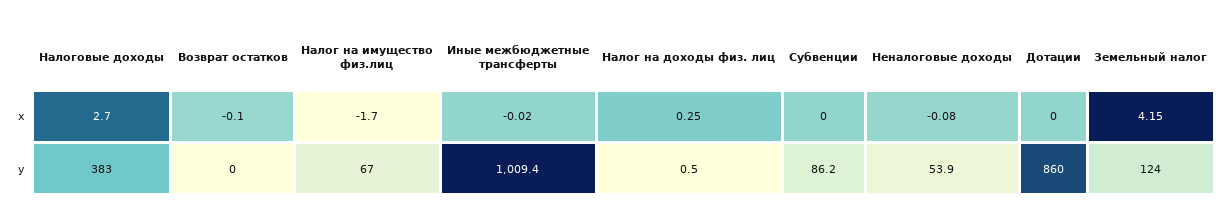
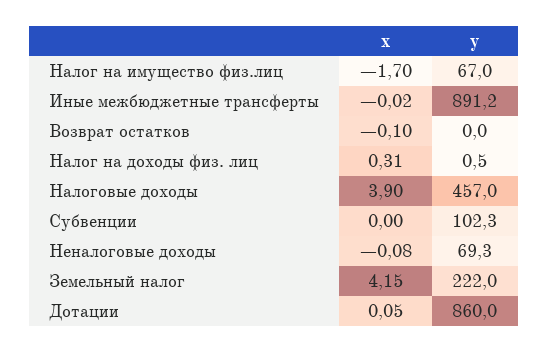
Налоговые доходы, x: 2.7 -> 3.9
Налог на доходы физ. лиц, x: 0.25 -> 0.31
Дотации, x: 0 -> 0.05
Налоговые доходы, y: 383 -> 457
Иные межбюджетные трансферты, y: 1009.4 -> 891.2
Субвенции, y: 86.2 -> 102.3
Неналоговые доходы, y: 53.9 -> 69.3
Земельный налог, y: 124 -> 222

